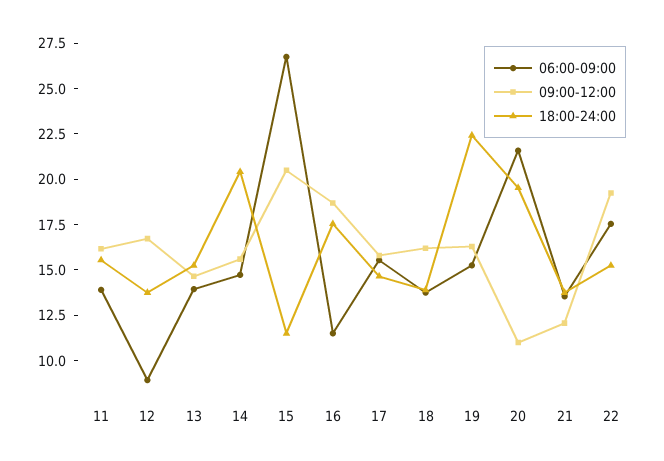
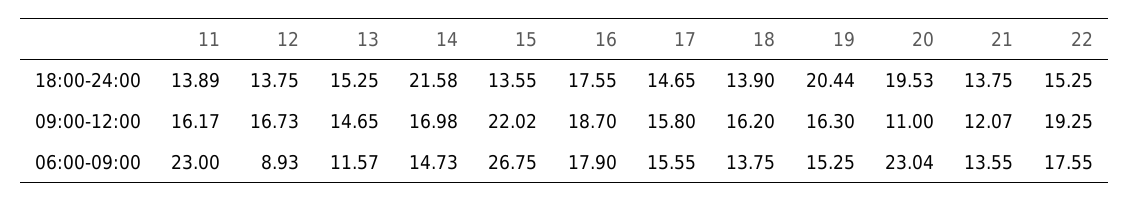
06:00-09:00, 11: 14 -> 23
18:00-24:00, 11: 15.5 -> 13.89
06:00-09:00, 13: 14 -> 11.57
09:00-12:00, 14: 15.5 -> 16.98
18:00-24:00, 14: 20.5 -> 21.58
09:00-12:00, 15: 20.5 -> 22.02
18:00-24:00, 15: 11.5 -> 13.55
06:00-09:00, 16: 11.5 -> 17.9
18:00-24:00, 19: 22.5 -> 20.44
06:00-09:00, 20: 21.5 -> 23.04

